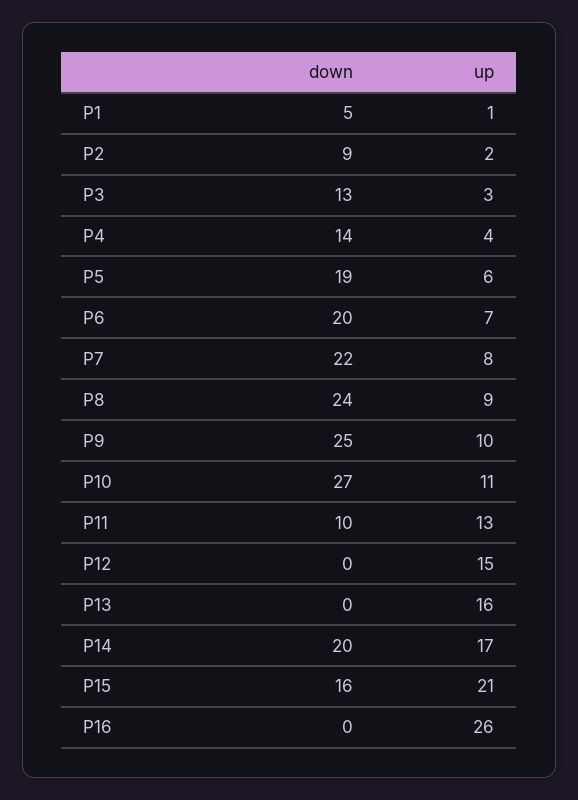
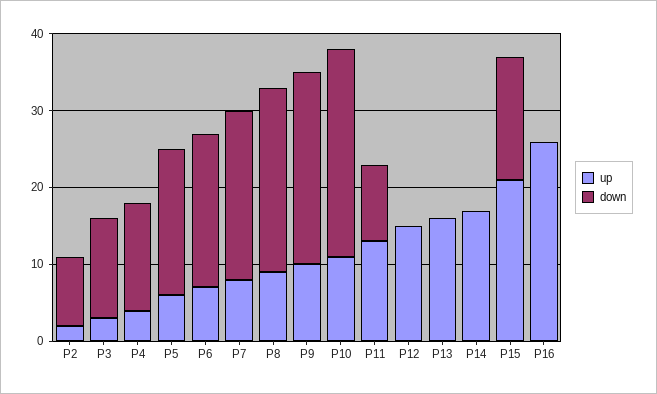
down, P1: 5 -> none
up, P1: 1 -> none
down, P14: 20 -> 0

